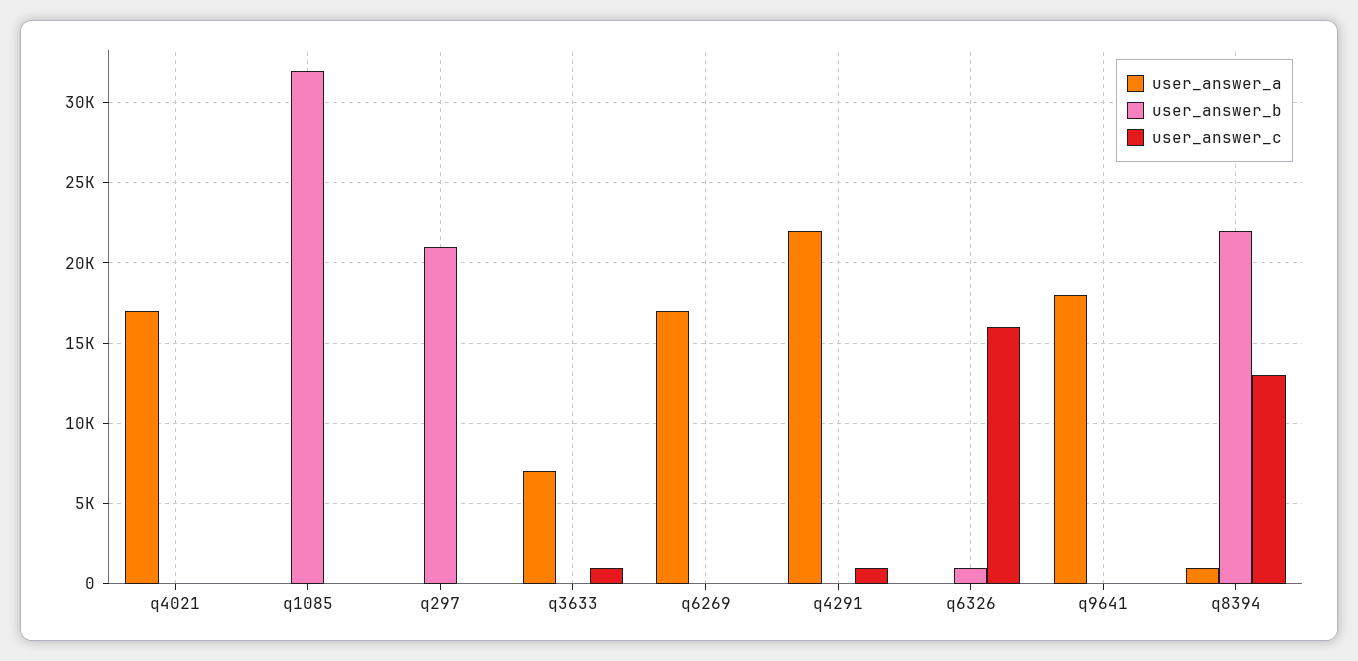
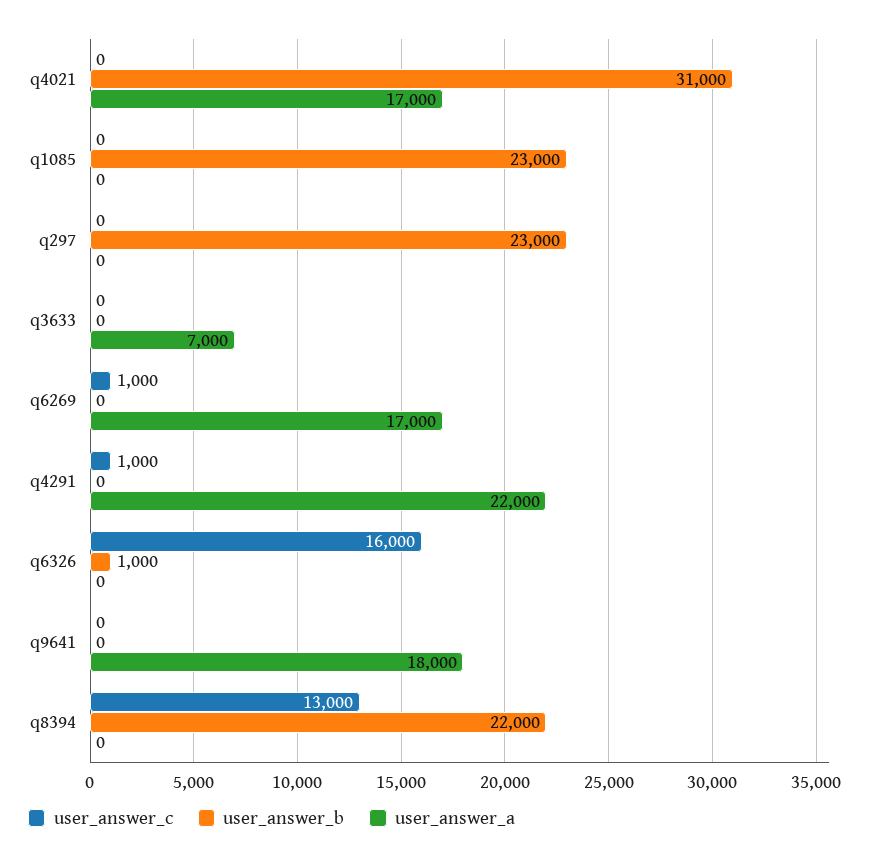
user_answer_b, q4021: 0 -> 31000
user_answer_b, q1085: 32000 -> 23000
user_answer_b, q297: 21000 -> 23000
user_answer_c, q3633: 1000 -> 0
user_answer_c, q6269: 0 -> 1000
user_answer_a, q8394: 1000 -> 0

